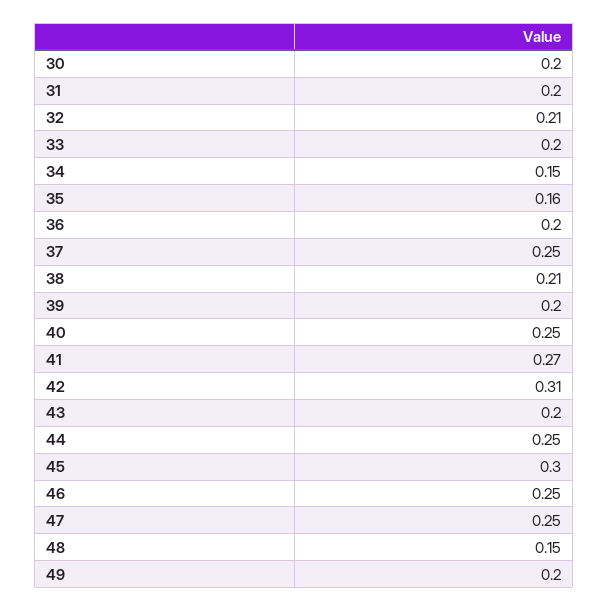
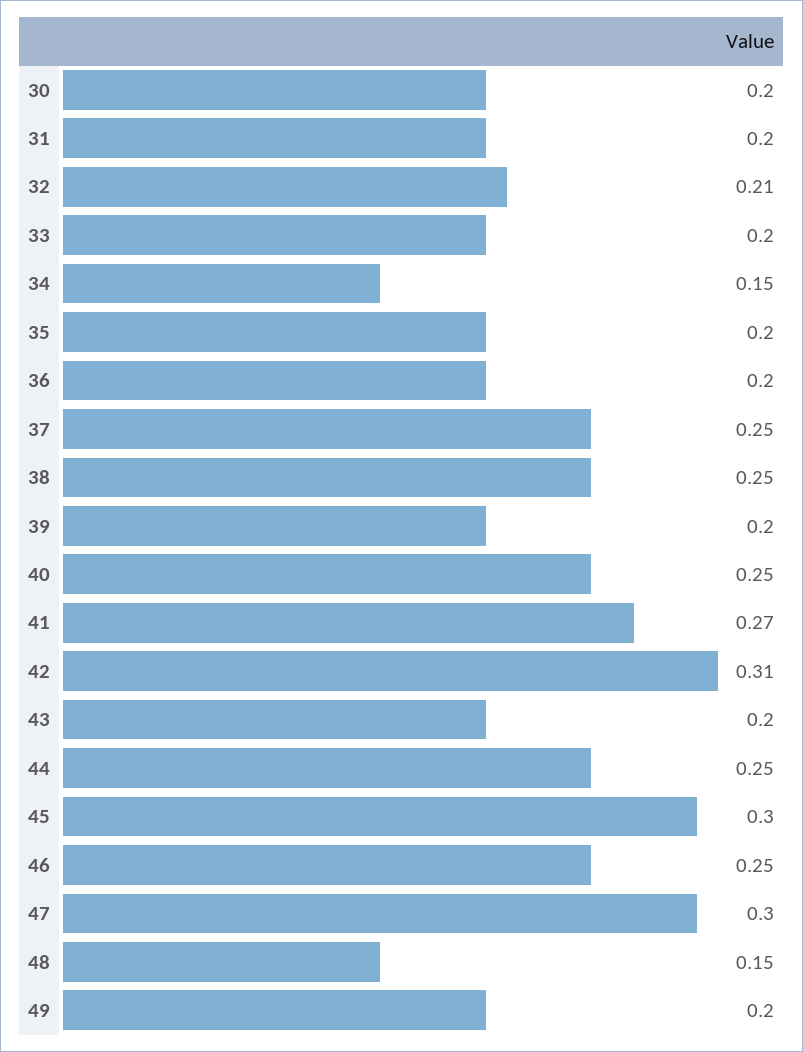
35: 0.16 -> 0.2
38: 0.21 -> 0.25
47: 0.25 -> 0.3

